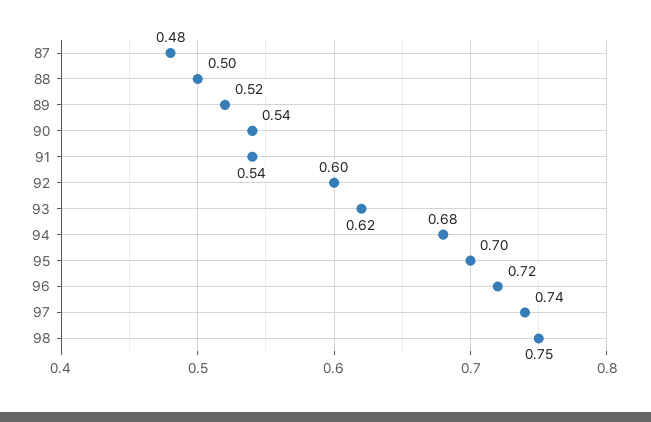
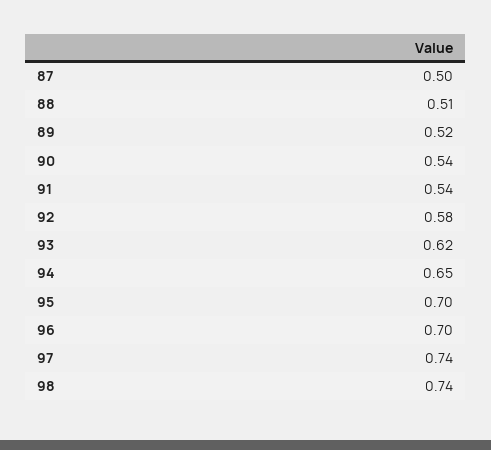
87: 0.48 -> 0.5
88: 0.5 -> 0.51
92: 0.6 -> 0.58
94: 0.68 -> 0.65
96: 0.72 -> 0.7
98: 0.75 -> 0.74

